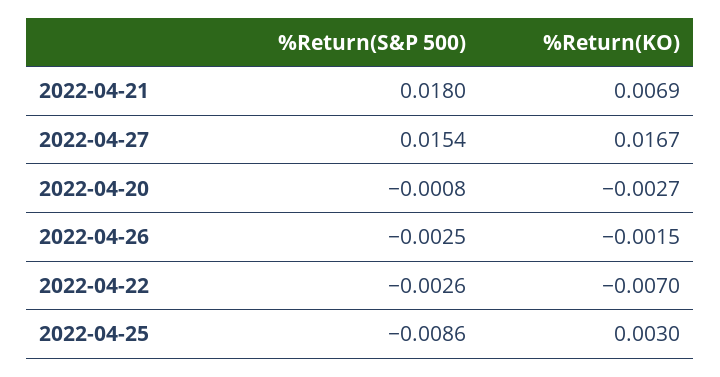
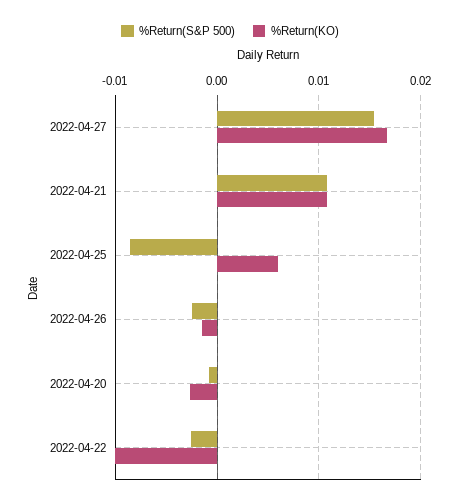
%Return(S&P 500), 2022-04-21: 0.018 -> 0.011
%Return(KO), 2022-04-21: 0.0069 -> 0.011
%Return(KO), 2022-04-22: -0.007 -> -0.01
%Return(KO), 2022-04-25: 0.003 -> 0.006

